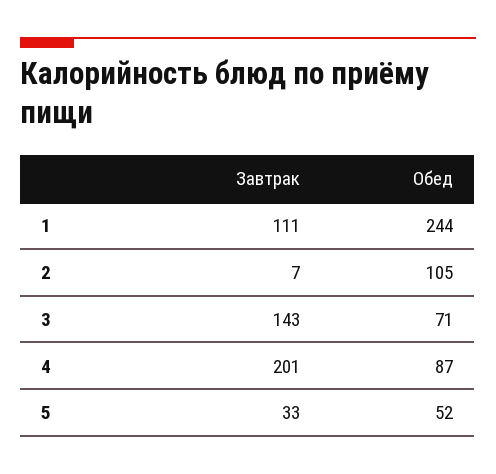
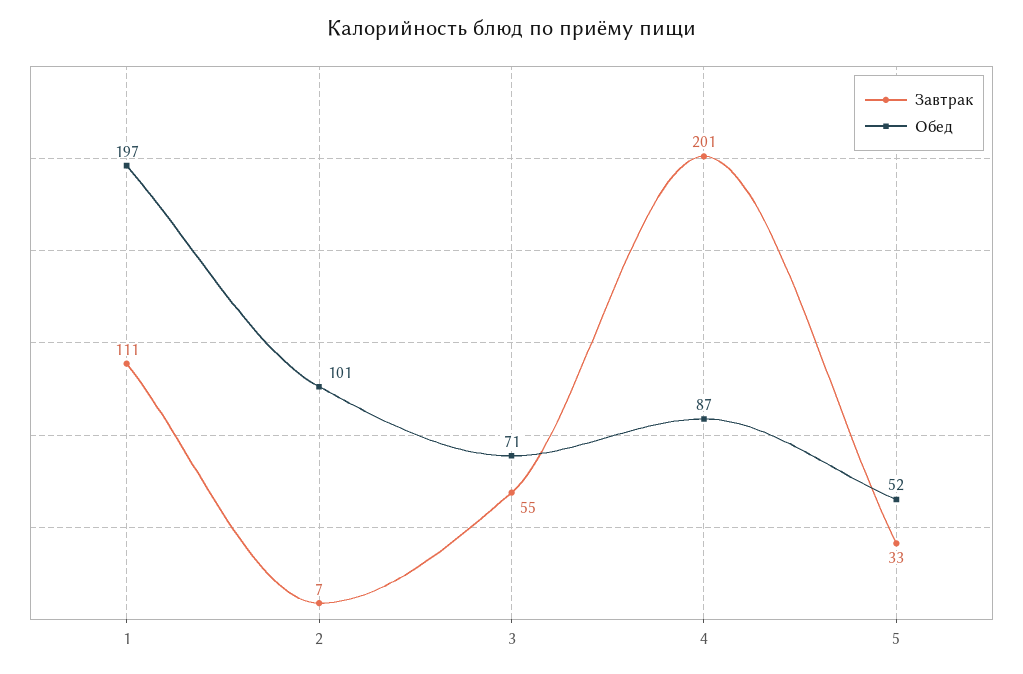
Обед, 1: 244 -> 197
Обед, 2: 105 -> 101
Завтрак, 3: 143 -> 55

